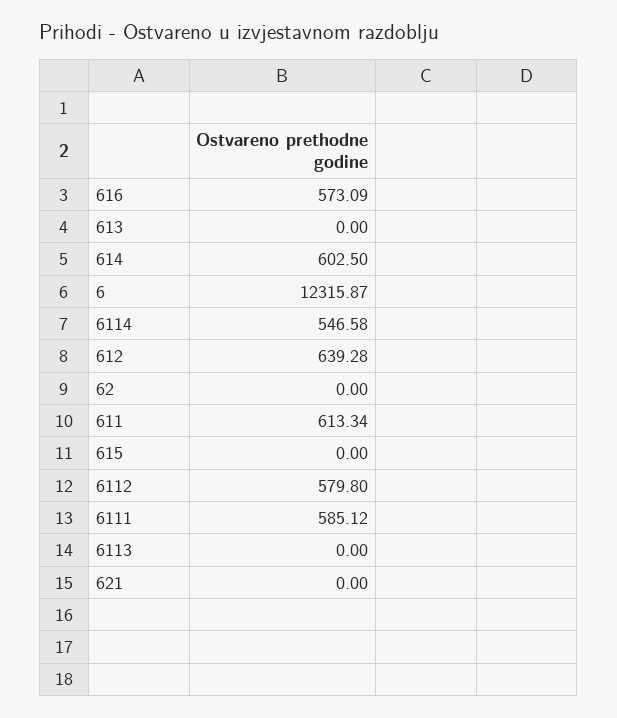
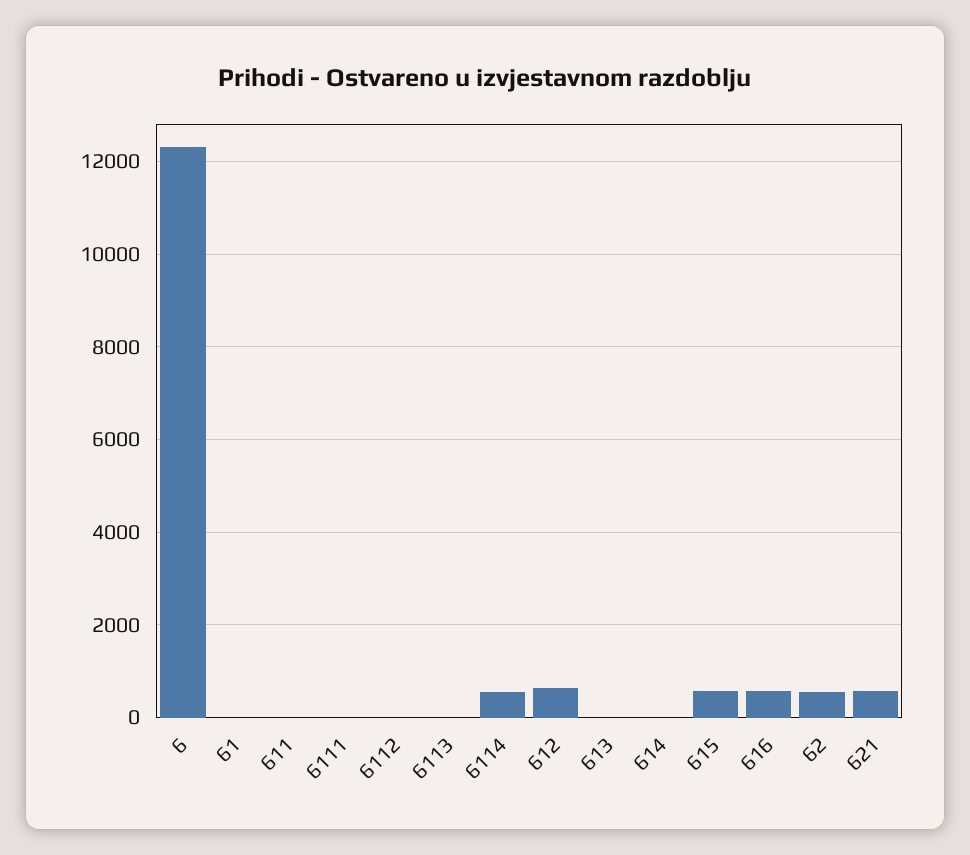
614: 602.5 -> 0
62: 0 -> 600
611: 613.34 -> 0
615: 0 -> 600
6112: 579.8 -> 0
6111: 585.12 -> 0
621: 0 -> 600
61: none -> 0

